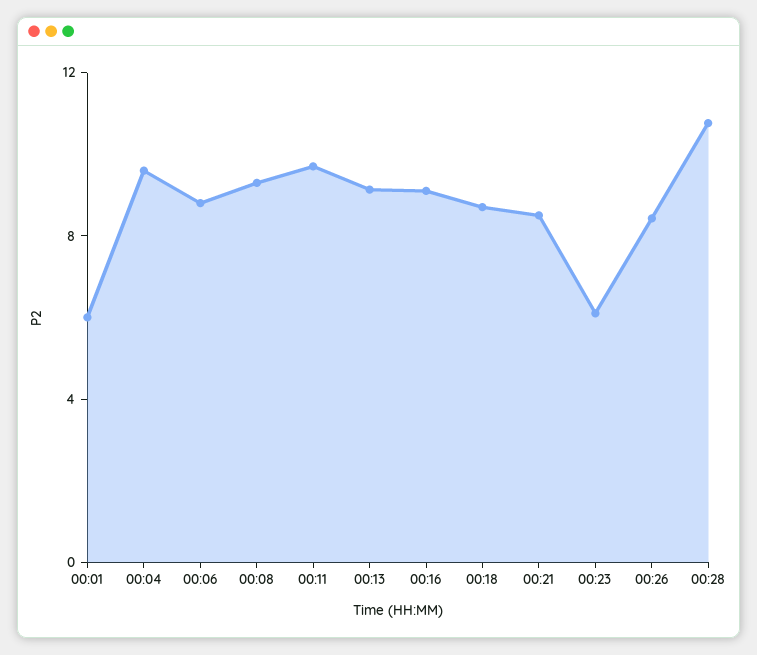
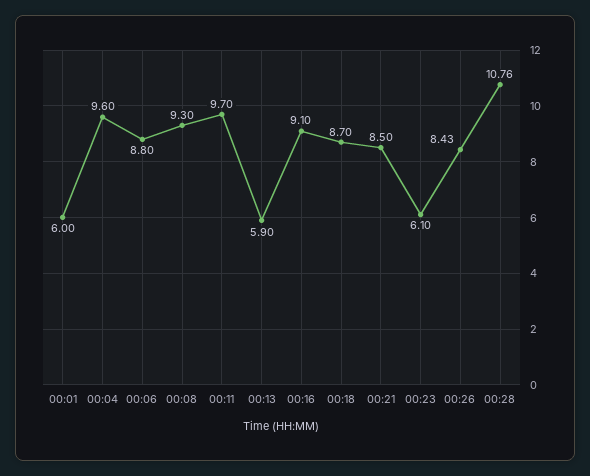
00:13: 9 -> 5.9

